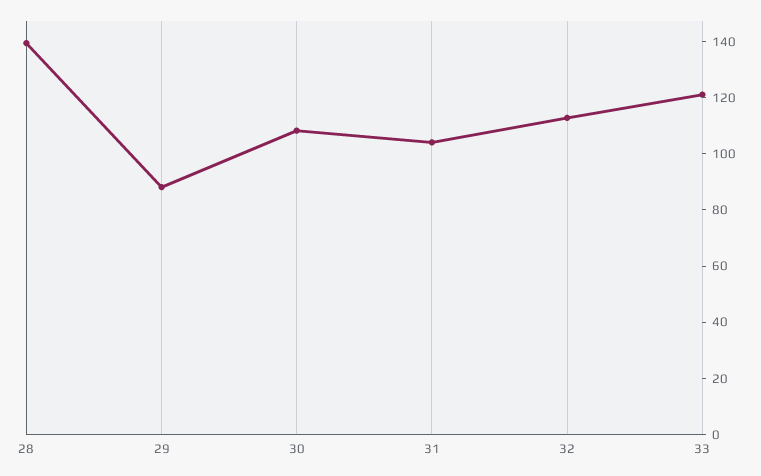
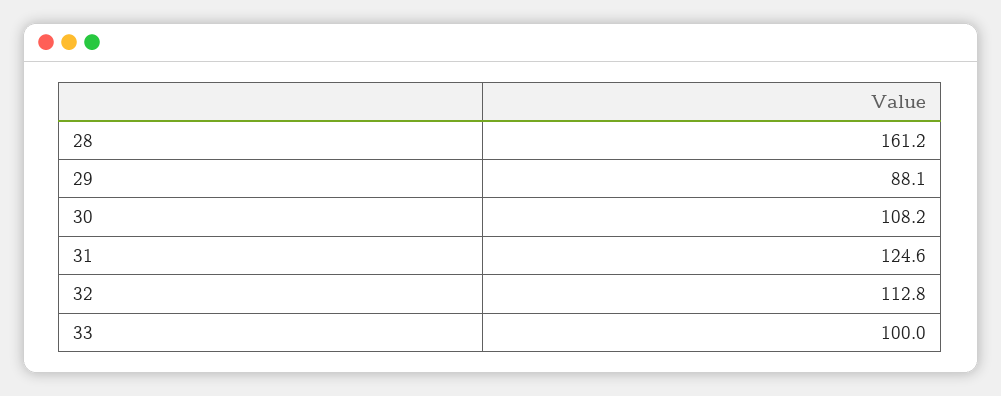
28: 140 -> 161.2
31: 105 -> 124.6
33: 120 -> 100

